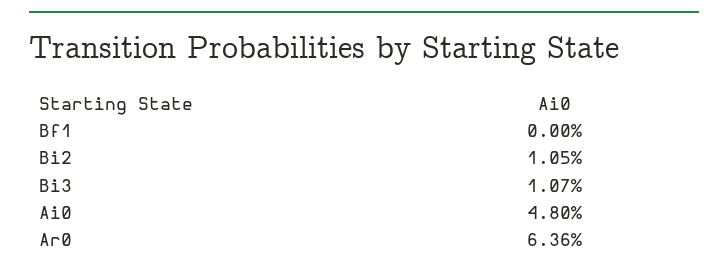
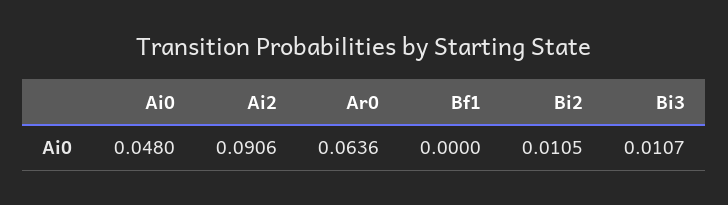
Ai2: none -> 0.0906

